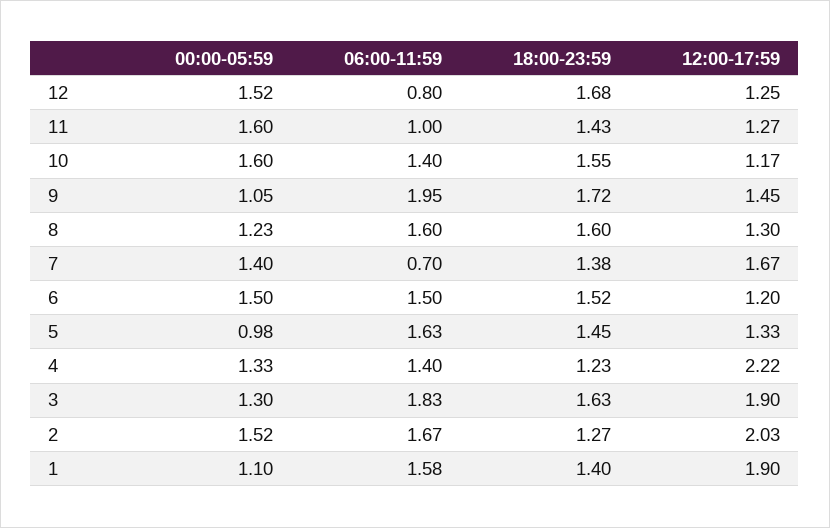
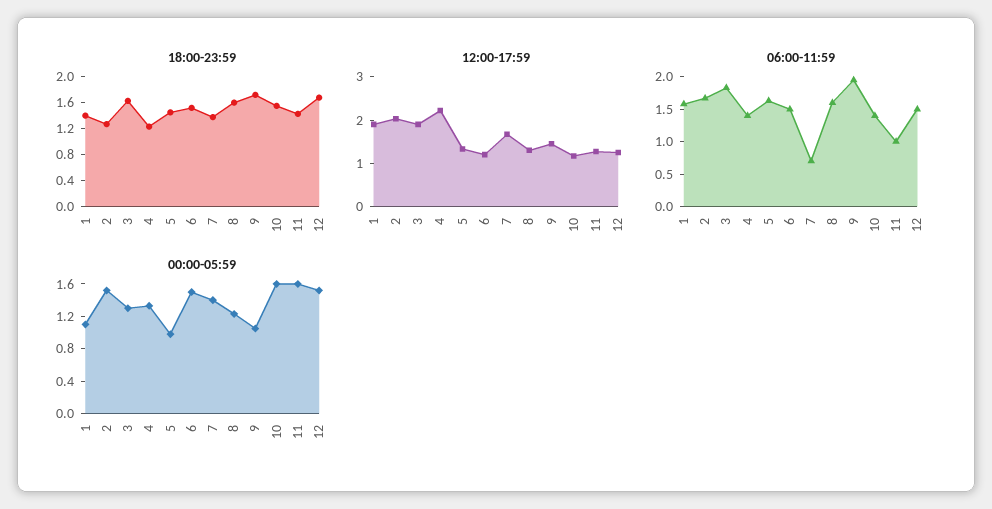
06:00-11:59, 12: 0.8 -> 1.5

